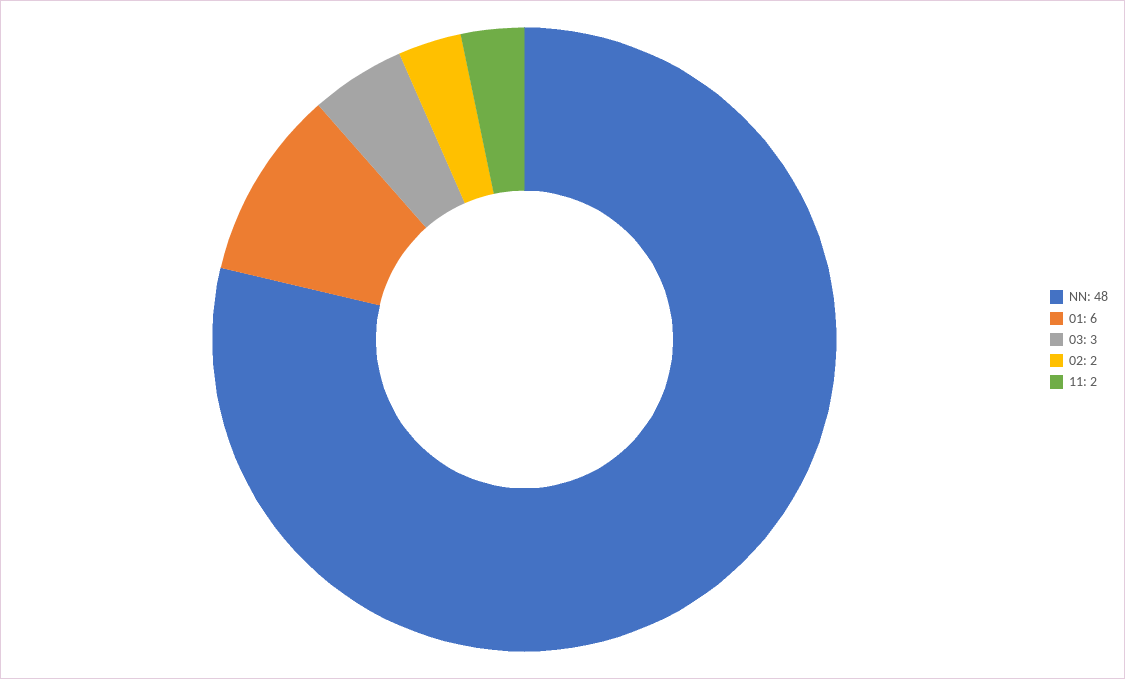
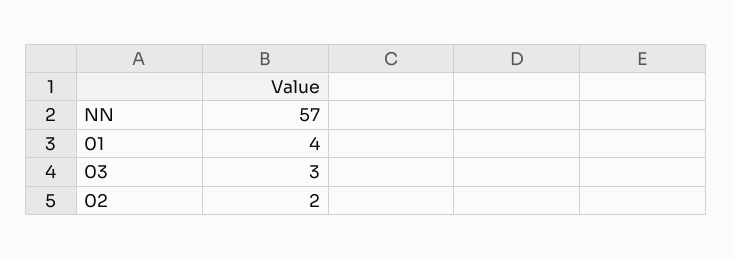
NN: 48 -> 57
01: 6 -> 4
11: 2 -> none

